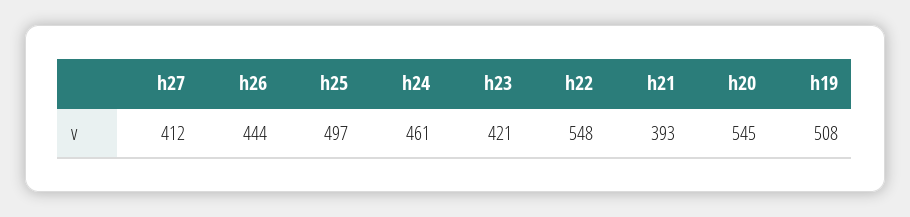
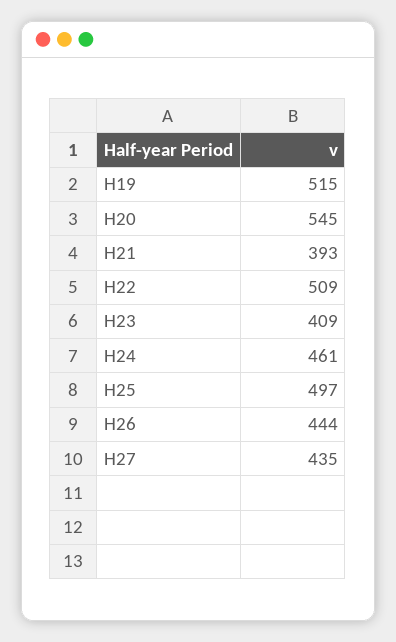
h27: 412 -> 435
h23: 421 -> 409
h22: 548 -> 509
h19: 508 -> 515

